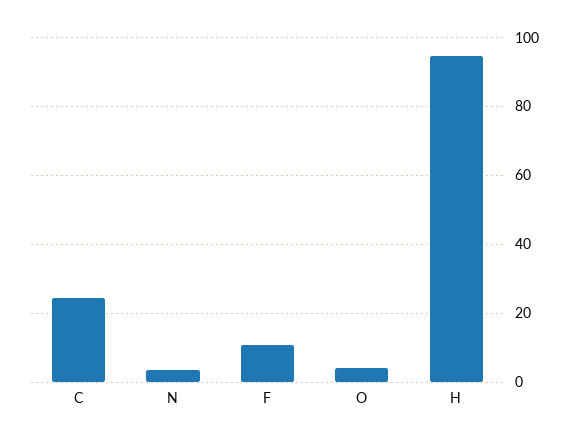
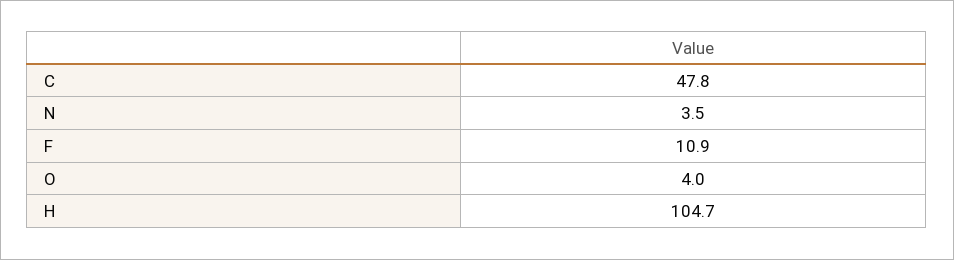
C: 24 -> 47.8
H: 94 -> 104.7

